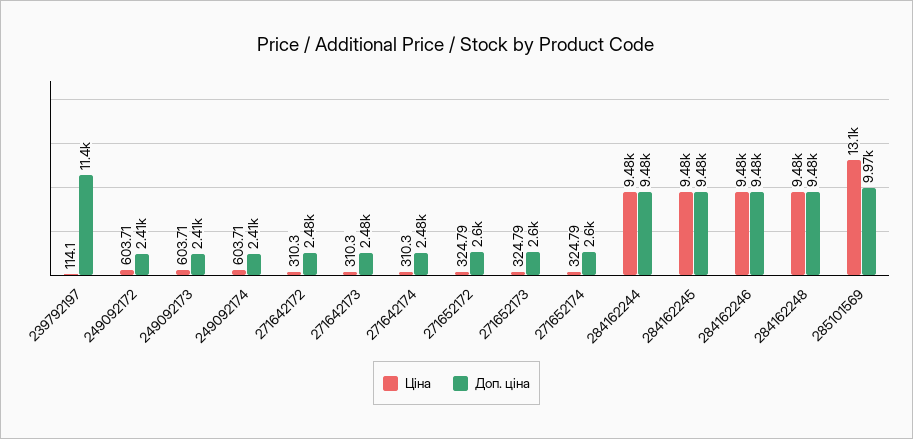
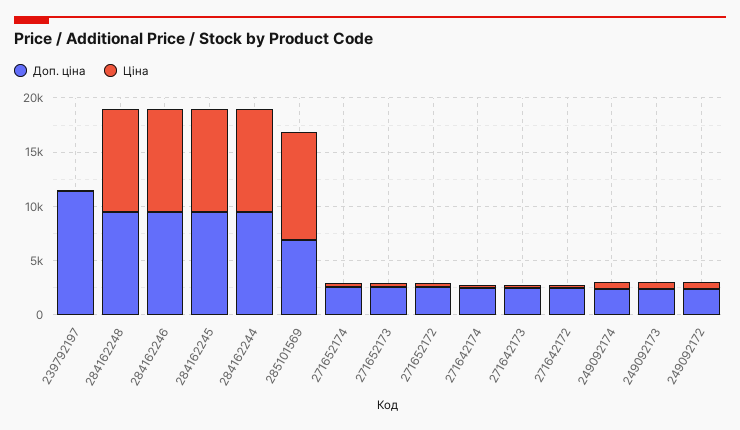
Ціна, 285101569: 13100 -> 10000
Доп. ціна, 285101569: 9970 -> 7000

